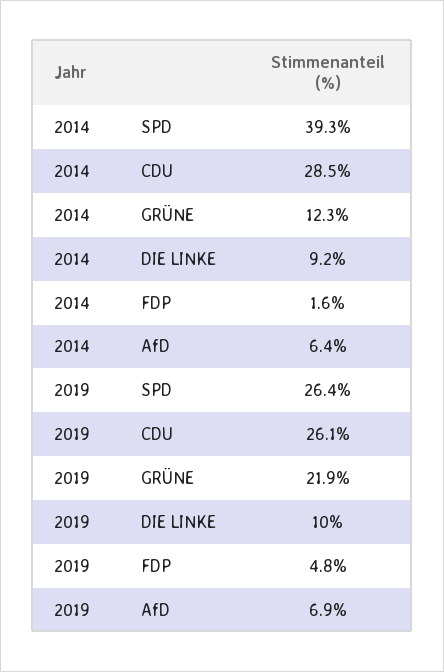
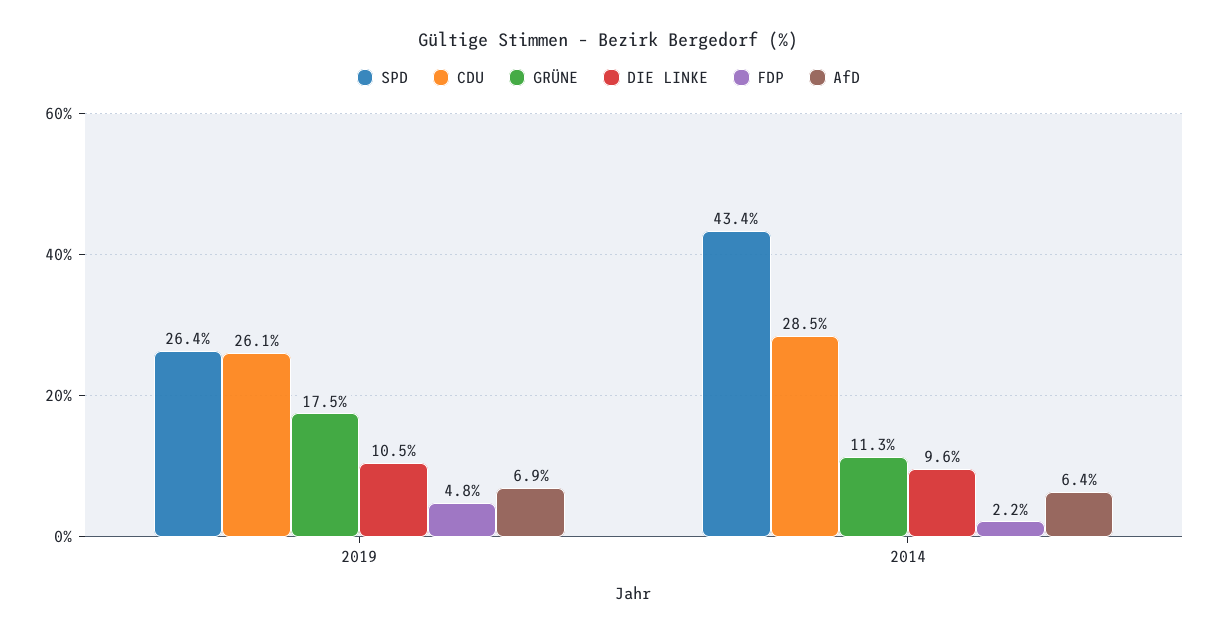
SPD, 2014: 39.3 -> 43.4
GRÜNE, 2014: 12.3 -> 11.3
DIE LINKE, 2014: 9.2 -> 9.6
FDP, 2014: 1.6 -> 2.2
GRÜNE, 2019: 21.9 -> 17.5
DIE LINKE, 2019: 10 -> 10.5

